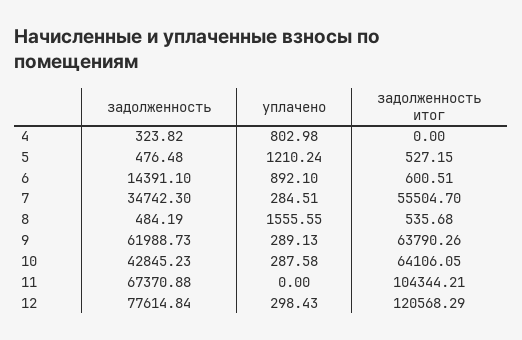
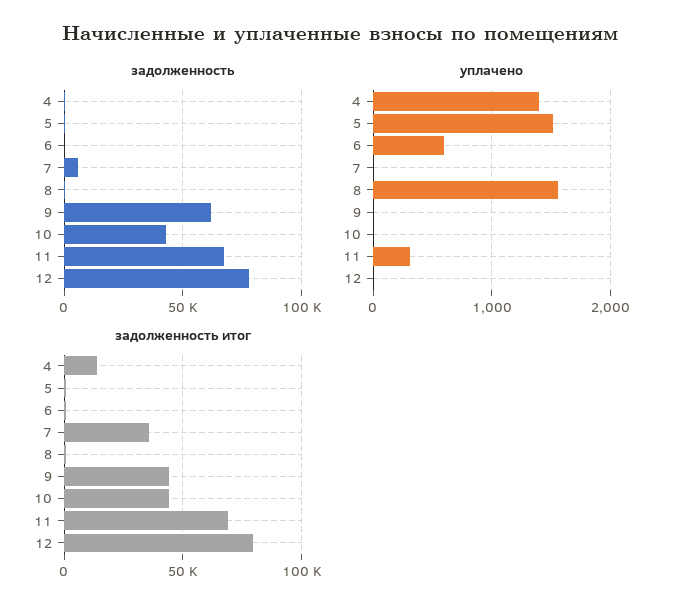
уплачено, 4: 802.98 -> 1400
задолженность итог, 4: 0 -> 15000
уплачено, 5: 1210.24 -> 1500
задолженность, 6: 14391.1 -> 0
уплачено, 6: 892.1 -> 600
задолженность, 7: 34742.3 -> 5000
уплачено, 7: 284.51 -> 0
задолженность итог, 7: 55504.7 -> 35000
уплачено, 9: 289.13 -> 0
задолженность итог, 9: 63790.26 -> 45000
уплачено, 10: 287.58 -> 0
задолженность итог, 10: 64106.05 -> 45000
уплачено, 11: 0 -> 300
задолженность итог, 11: 104344.21 -> 70000
уплачено, 12: 298.43 -> 0
задолженность итог, 12: 120568.29 -> 80000

